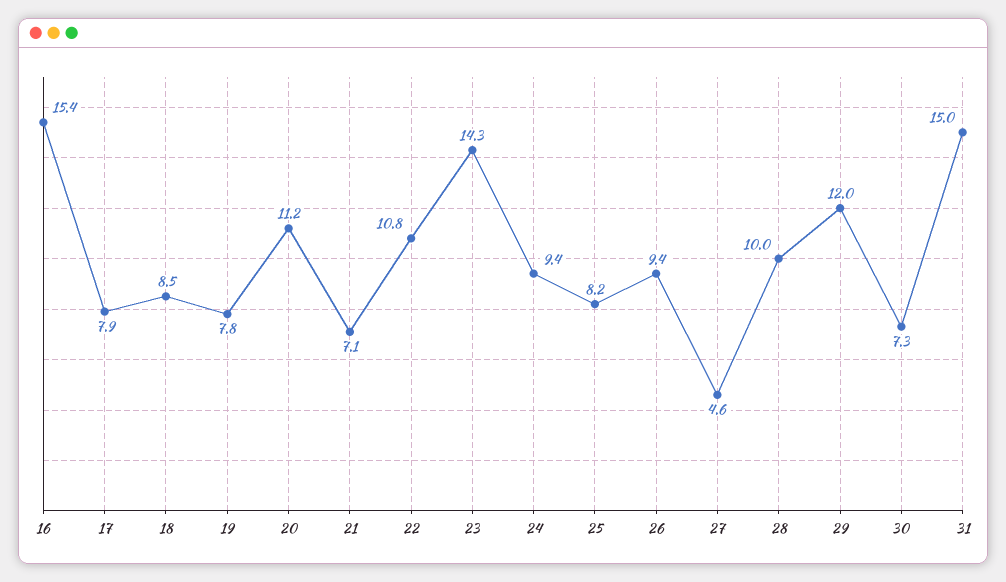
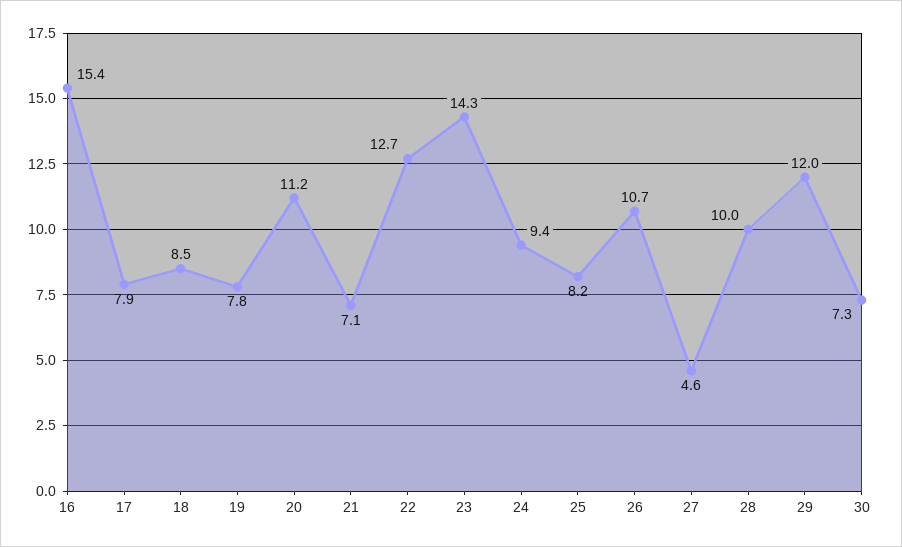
22: 10.8 -> 12.7
26: 9.4 -> 10.7
31: 15 -> none

